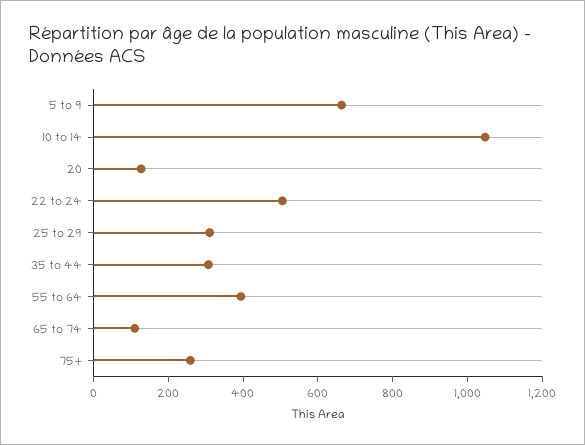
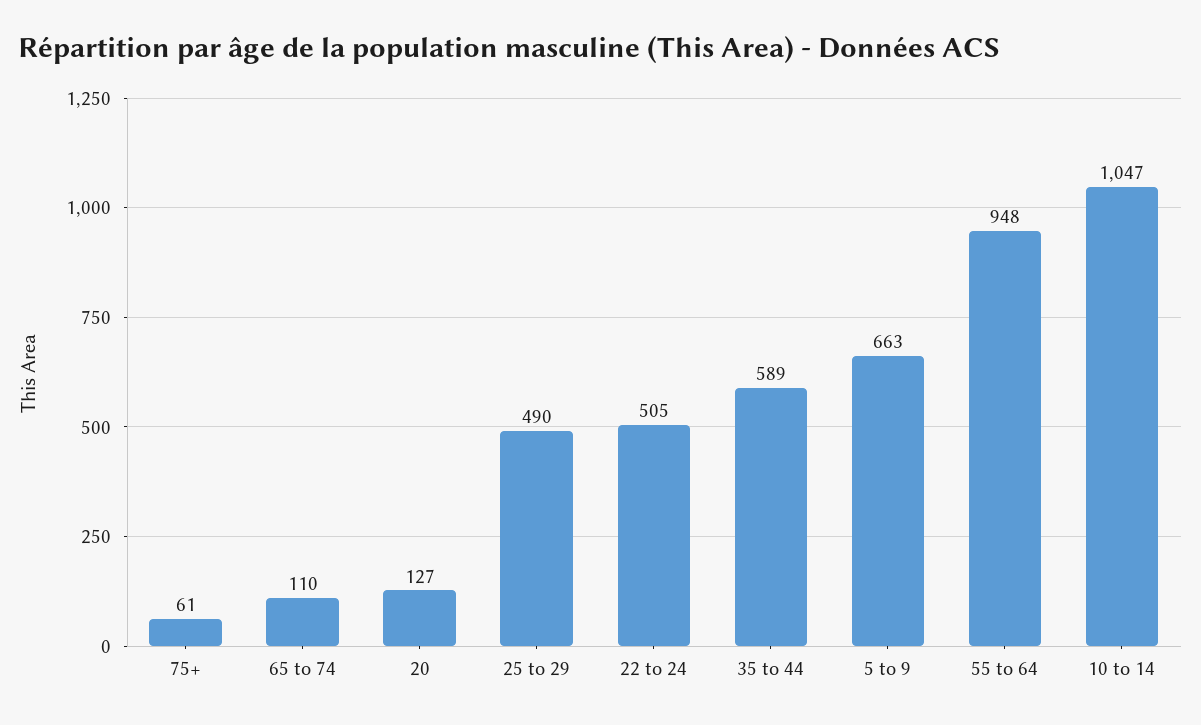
25 to 29: 300 -> 490
35 to 44: 300 -> 589
55 to 64: 400 -> 948
75+: 250 -> 61

